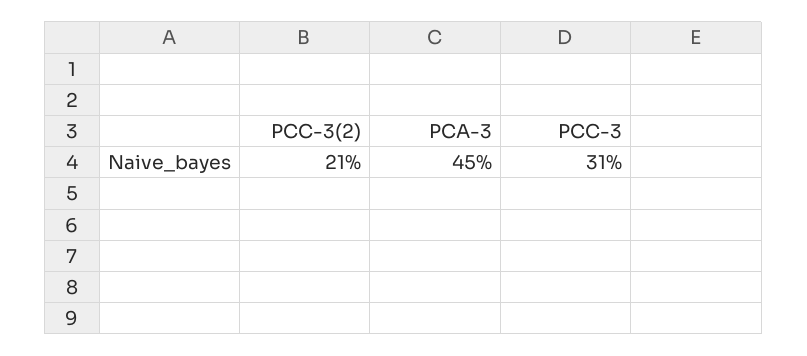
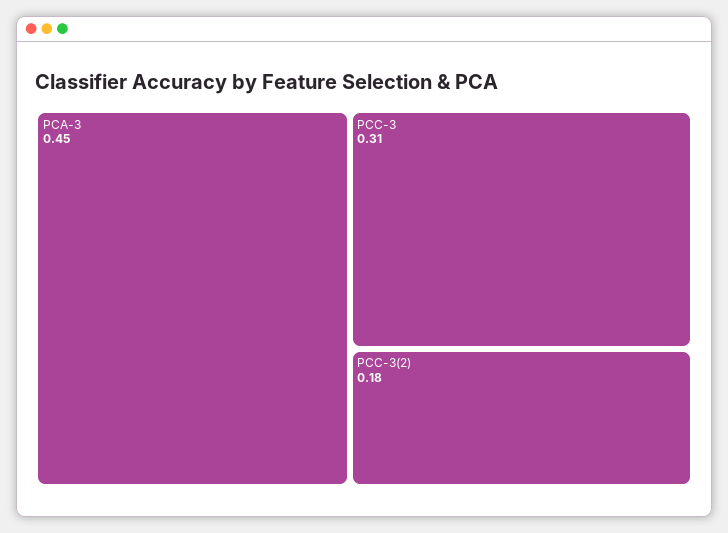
PCC-3(2): 0.21 -> 0.18

